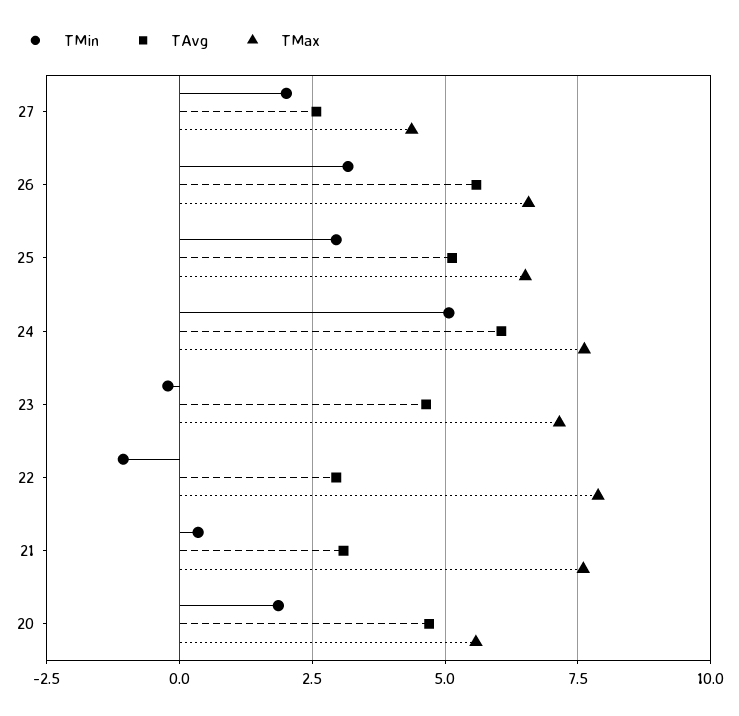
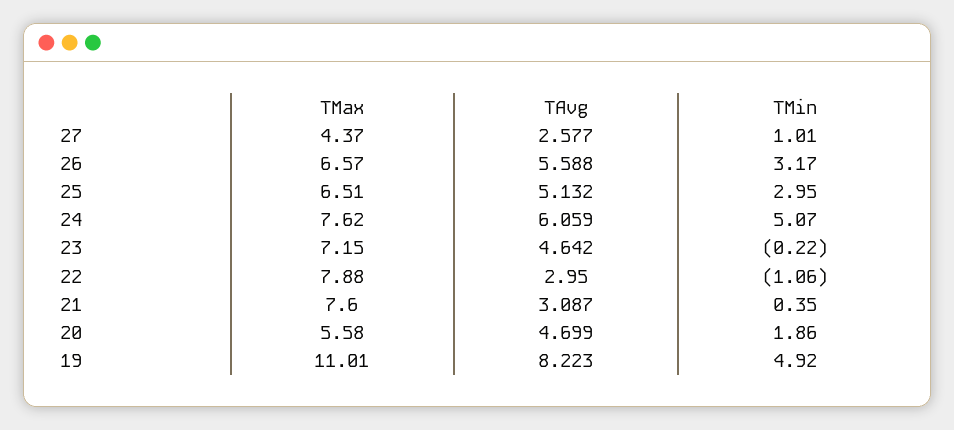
TMin, 27: 2 -> 1.01
TMax, 19: none -> 11.01
TAvg, 19: none -> 8.223
TMin, 19: none -> 4.92

